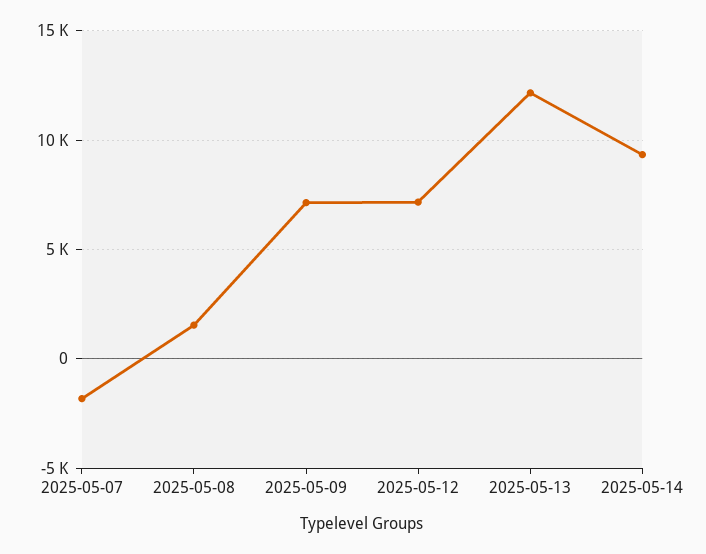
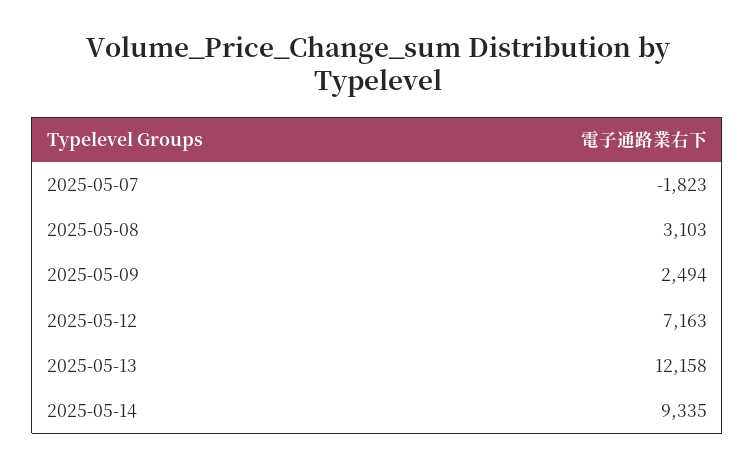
2025-05-08: 1500 -> 3103
2025-05-09: 7000 -> 2494

